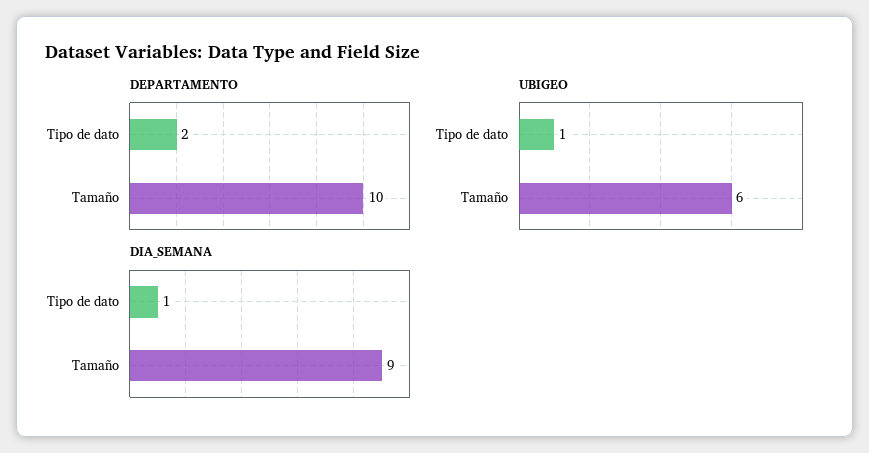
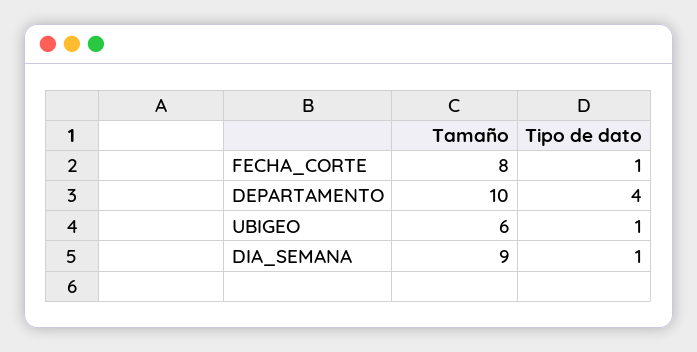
DEPARTAMENTO, Tipo de dato: 2 -> 4
FECHA_CORTE, Tamaño: none -> 8
FECHA_CORTE, Tipo de dato: none -> 1

